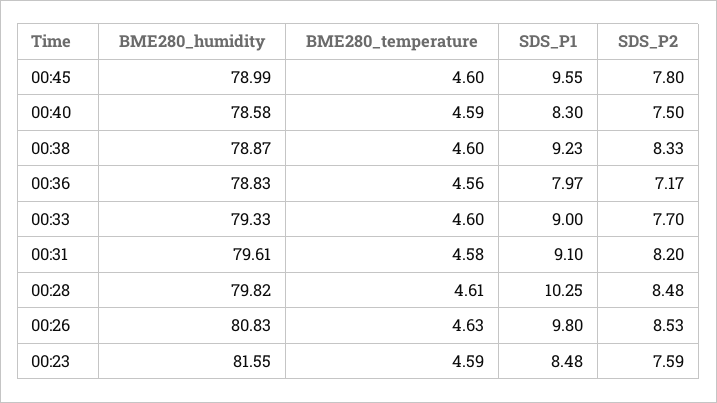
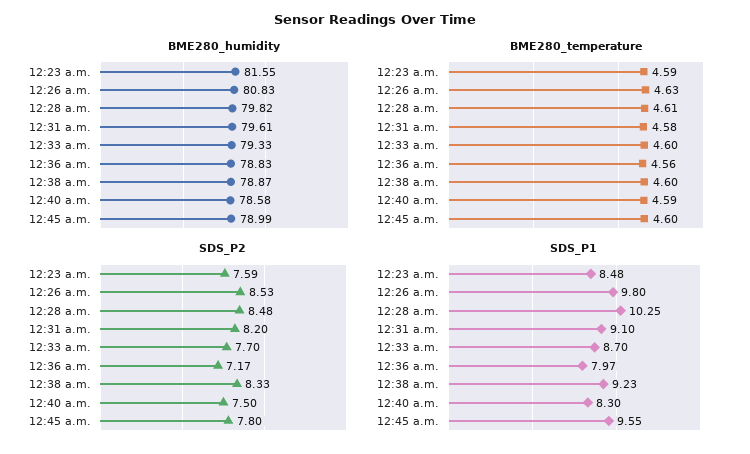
SDS_P1, 00:33: 9 -> 8.7

